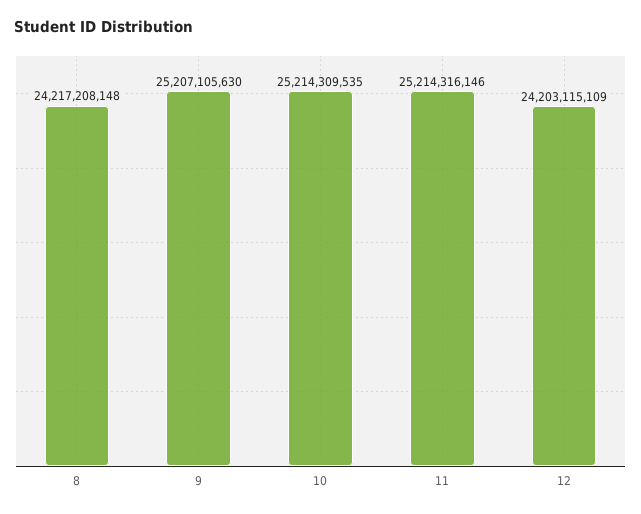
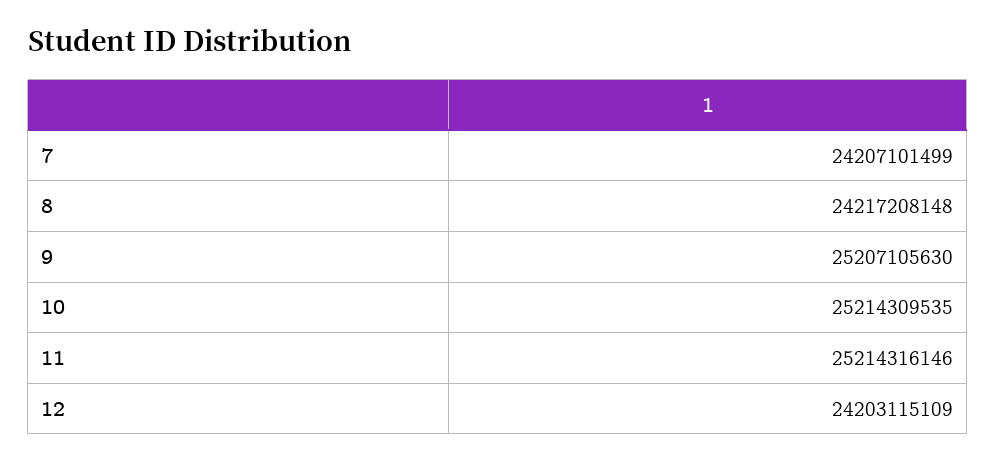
7: none -> 24207101499

